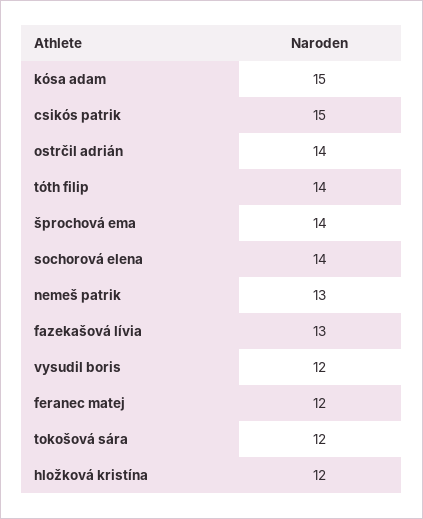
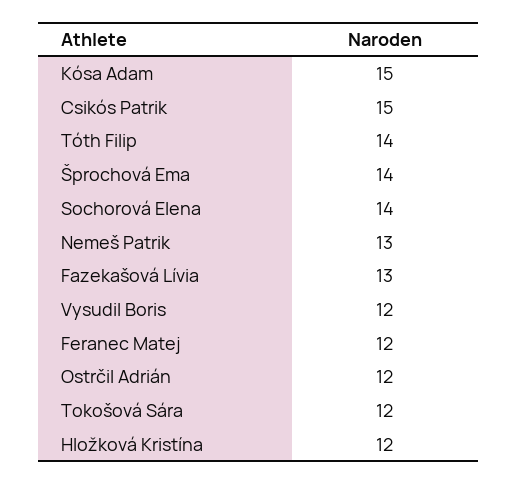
ostrčil adrián: 14 -> 12

